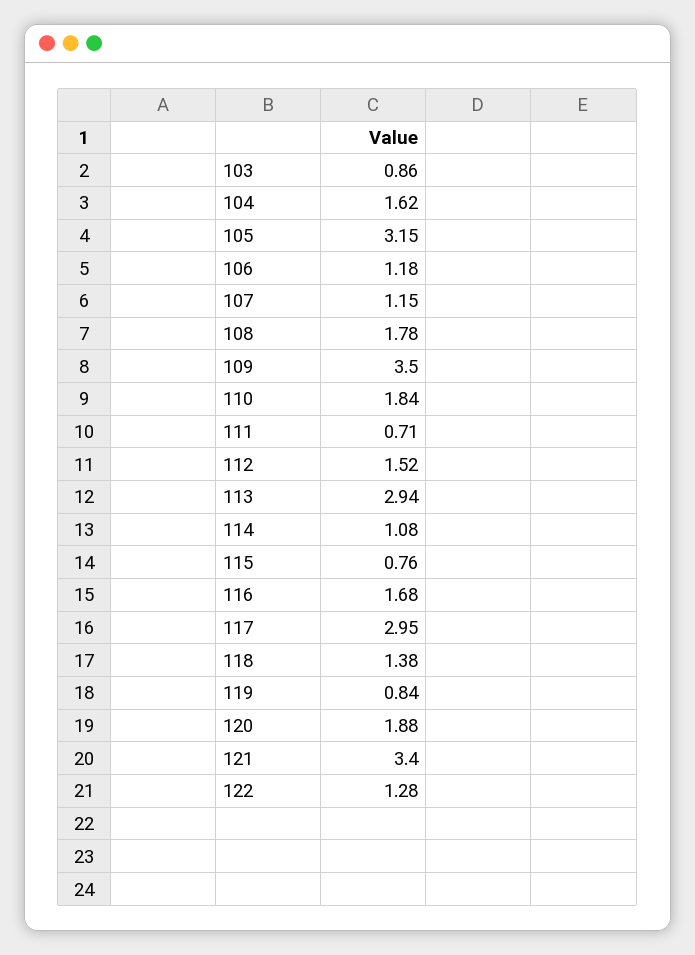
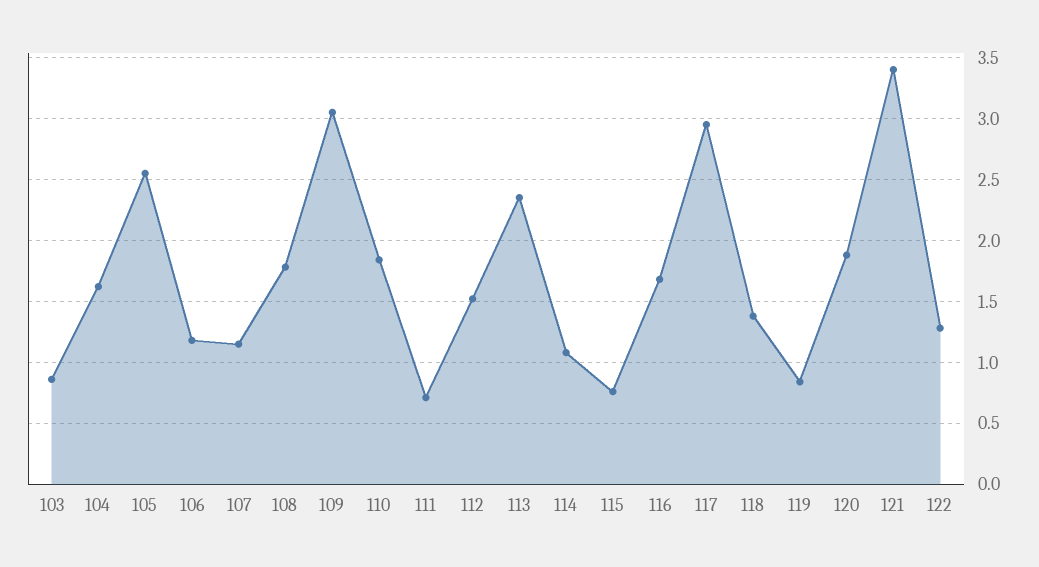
105: 3.15 -> 2.55
109: 3.5 -> 3.05
113: 2.94 -> 2.35

